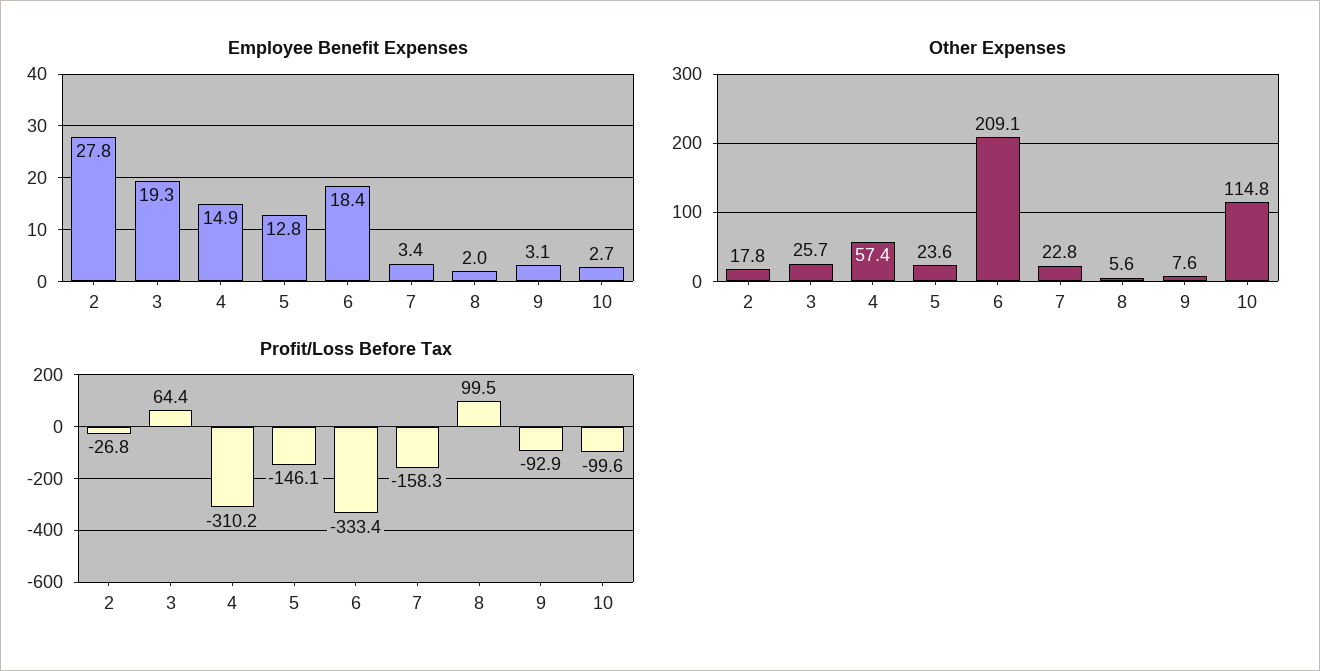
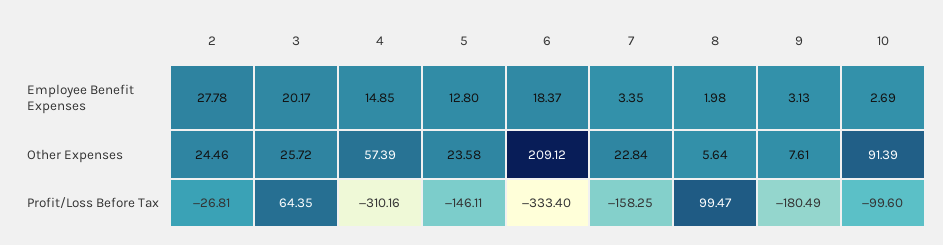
Employee Benefit Expenses, 3: 19.3 -> 20.17
Other Expenses, 2: 17.8 -> 24.46
Other Expenses, 10: 114.8 -> 91.39
Profit/Loss Before Tax, 9: -92.9 -> -180.49

